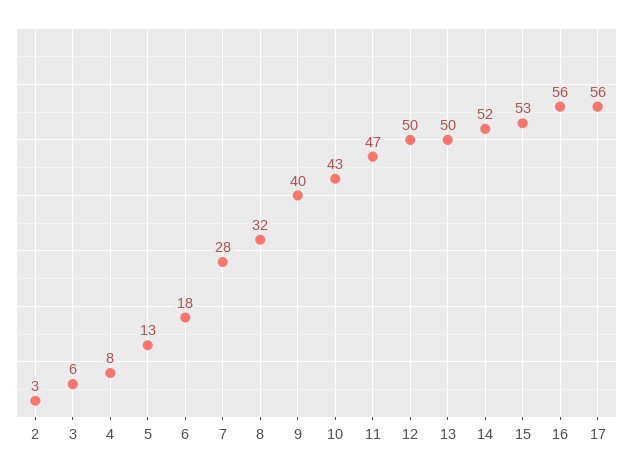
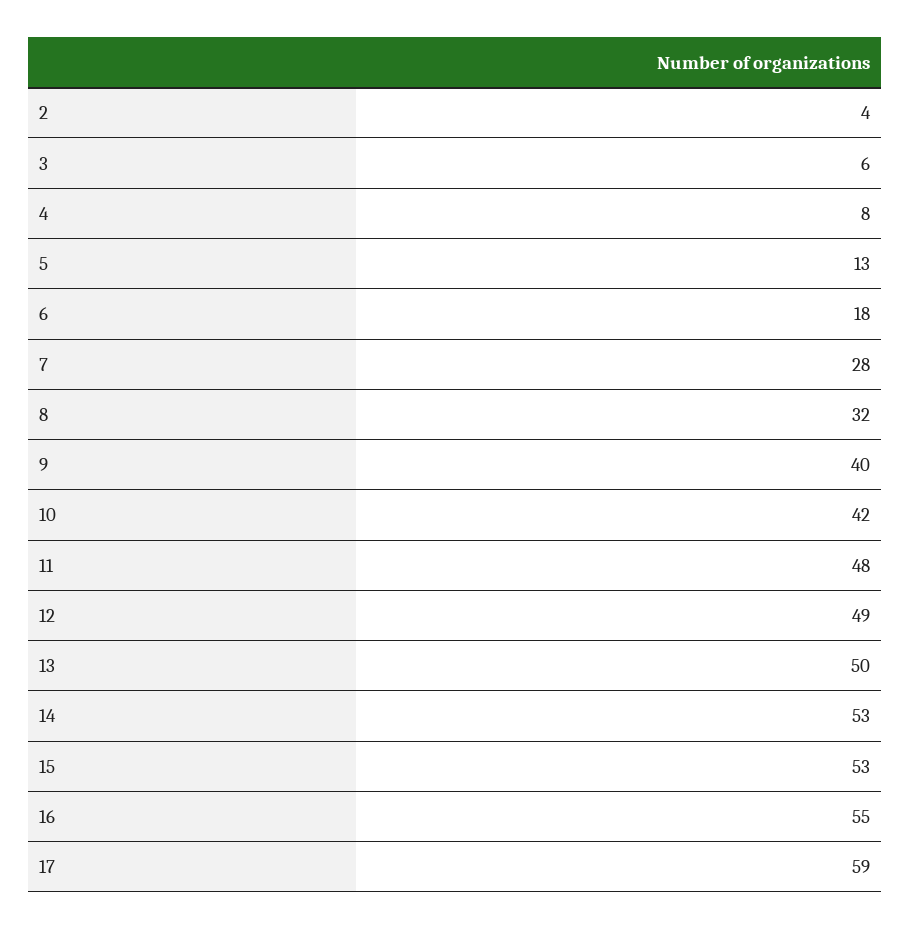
2: 3 -> 4
10: 43 -> 42
11: 47 -> 48
12: 50 -> 49
14: 52 -> 53
16: 56 -> 55
17: 56 -> 59

